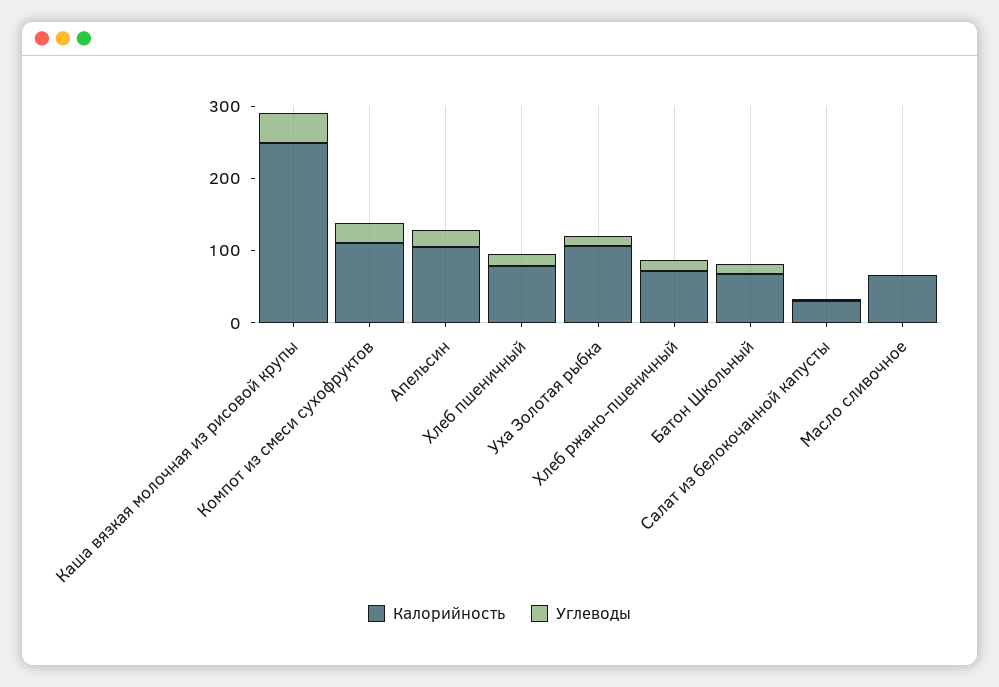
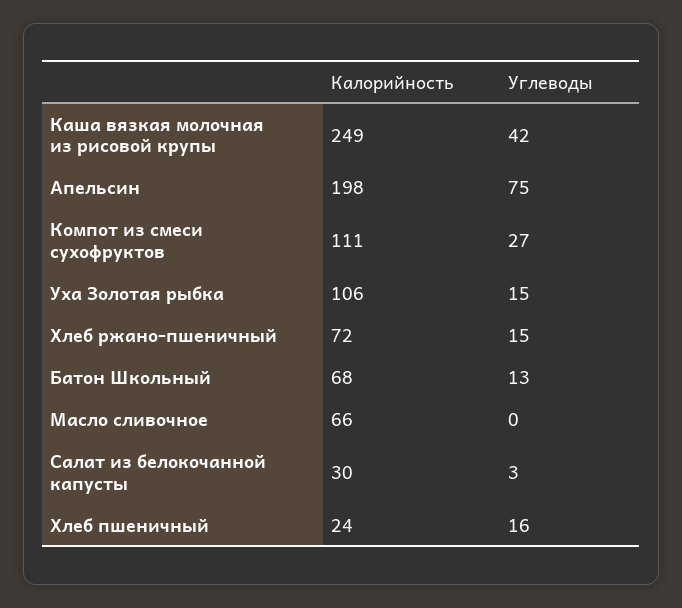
Калорийность, Апельсин: 100 -> 198
Углеводы, Апельсин: 20 -> 75
Калорийность, Хлеб пшеничный: 80 -> 24

